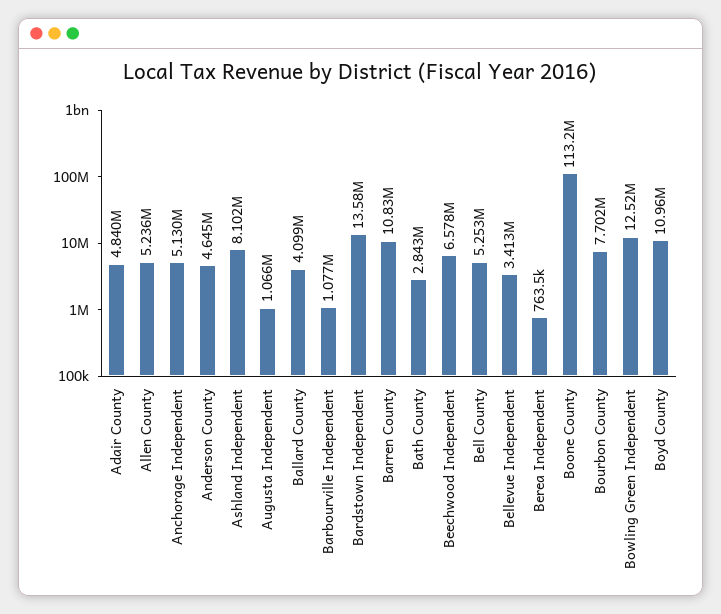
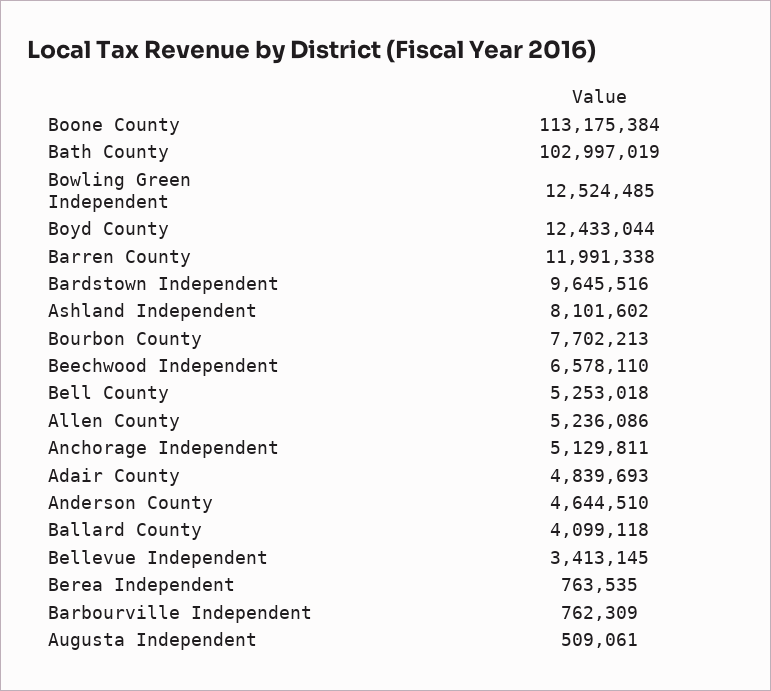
Augusta Independent: 1066000 -> 509061
Barbourville Independent: 1077000 -> 762309
Bardstown Independent: 13580000 -> 9645516
Barren County: 10830000 -> 11991338
Bath County: 2843000 -> 102997019
Boyd County: 10960000 -> 12433044

